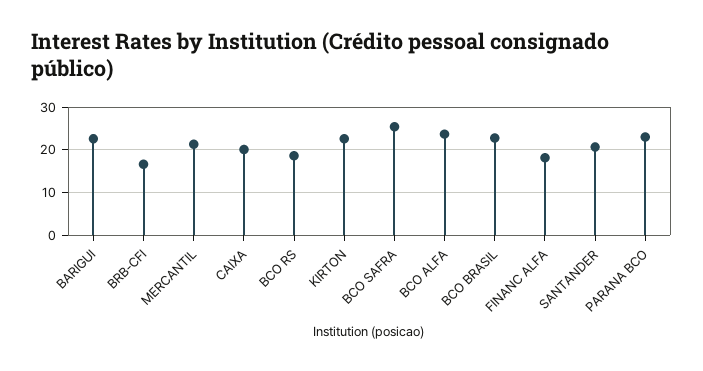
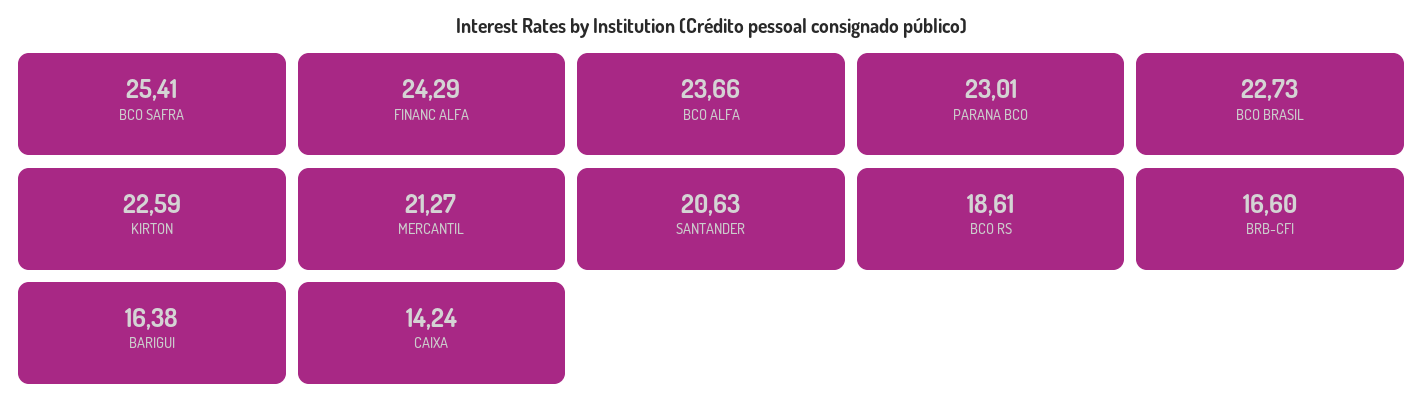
BARIGUI: 22 -> 16.38
CAIXA: 20 -> 14.24
FINANC ALFA: 18 -> 24.29

